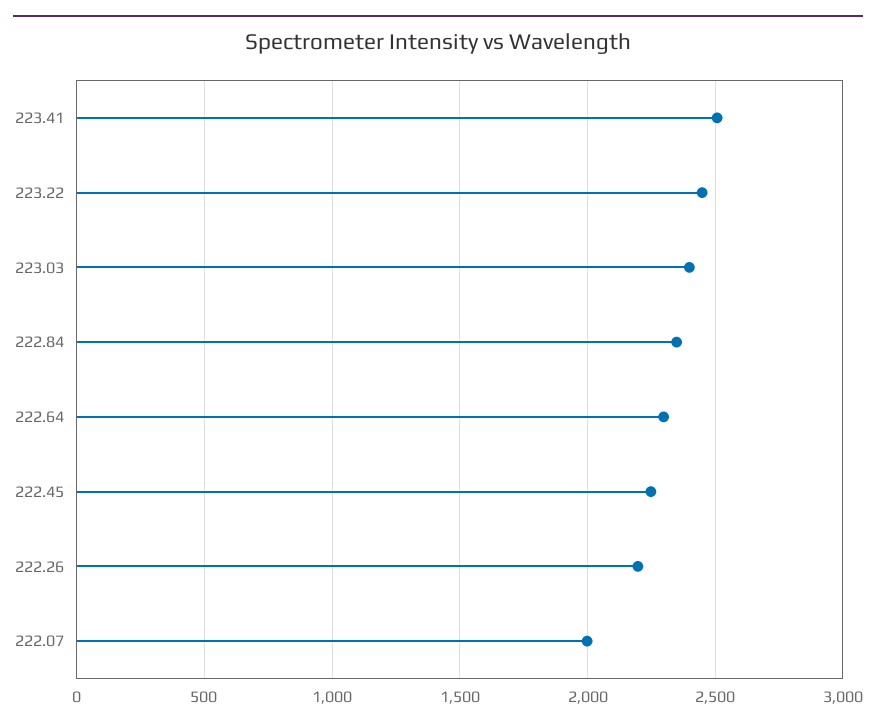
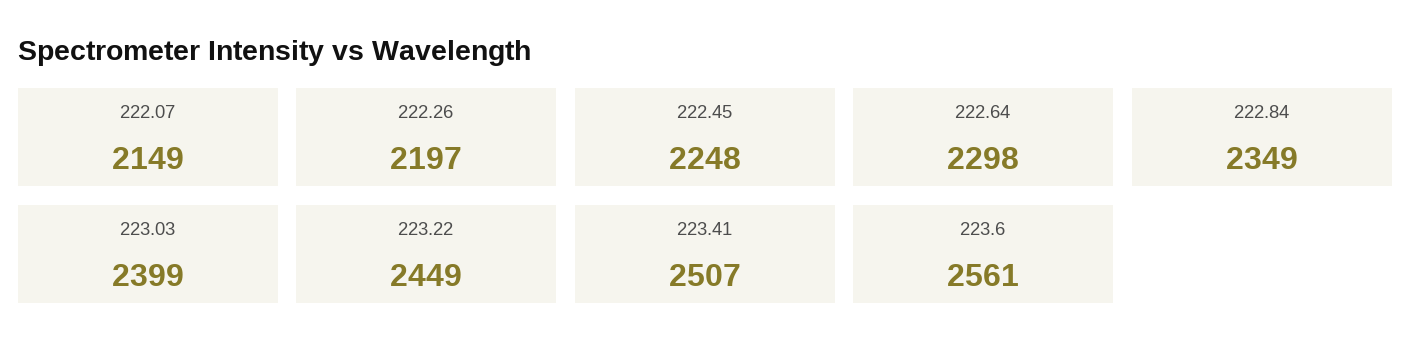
222.07: 2000 -> 2149
223.6: none -> 2561

